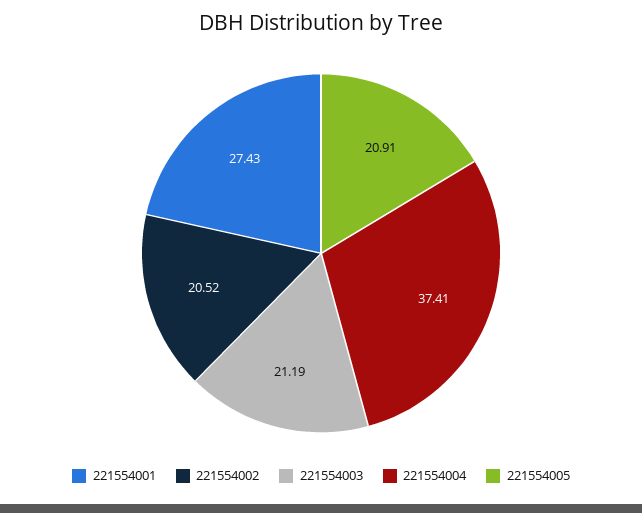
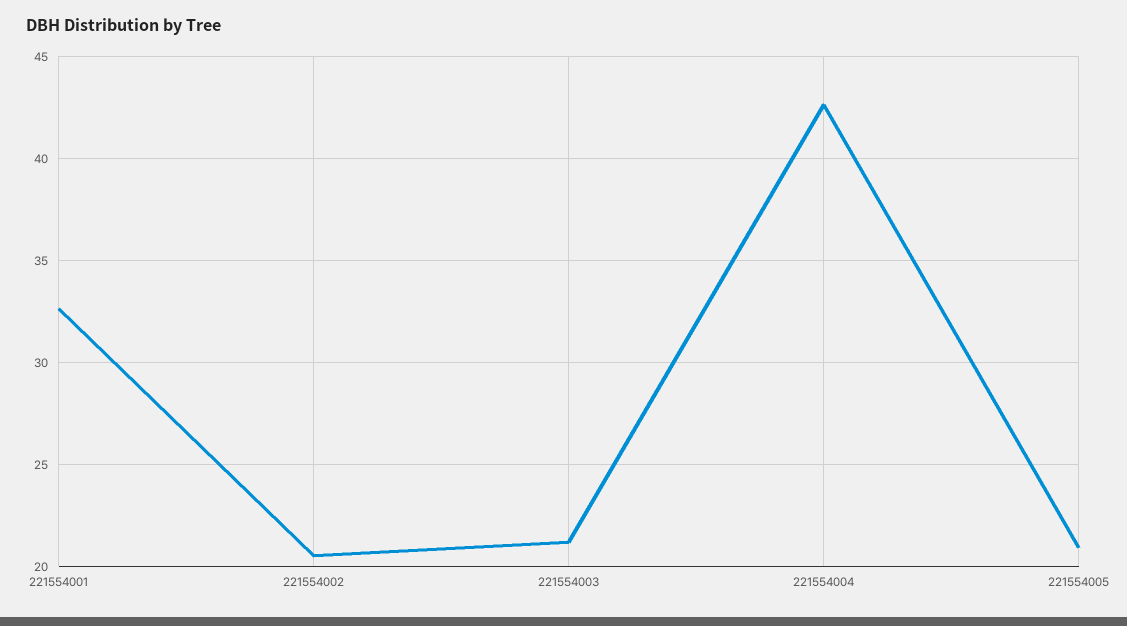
221554001: 27.43 -> 32.5
221554004: 37.41 -> 42.5

